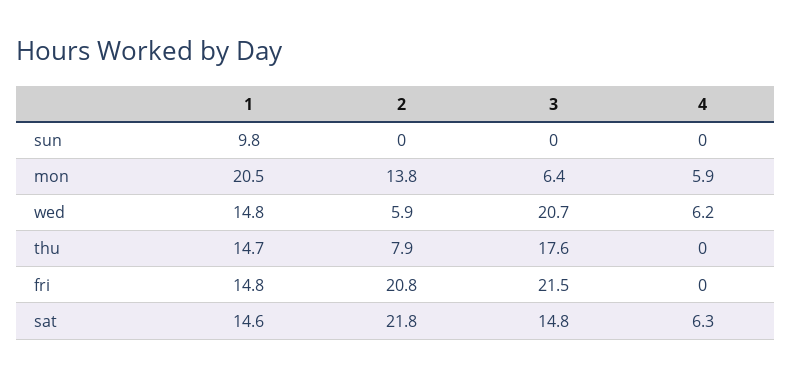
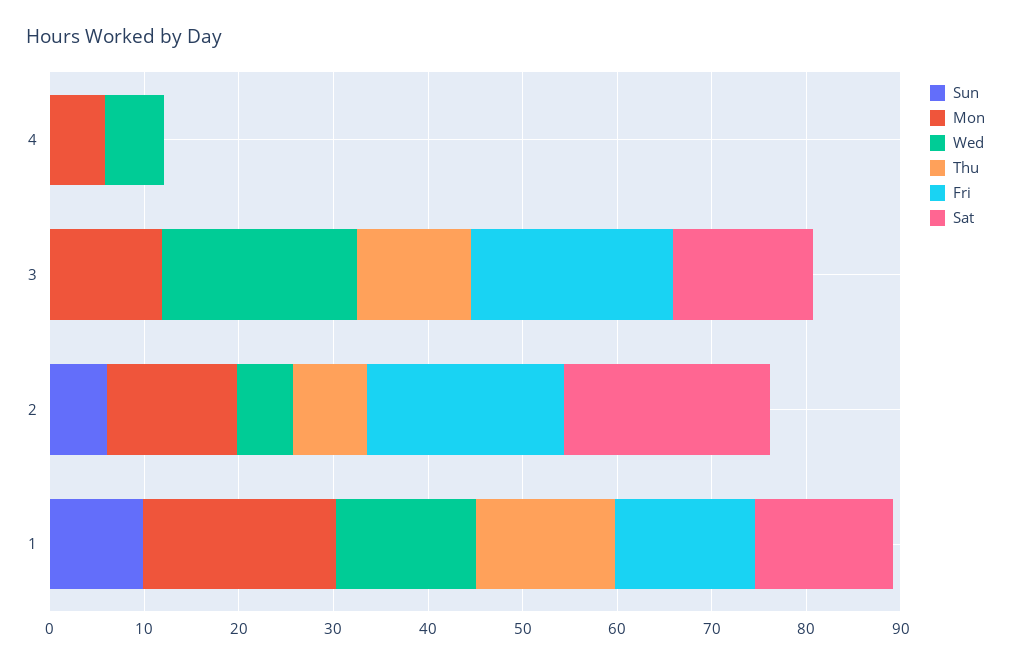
sun, 2: 0 -> 6
mon, 3: 6.4 -> 12
thu, 3: 17.6 -> 12
sat, 4: 6.3 -> 0

